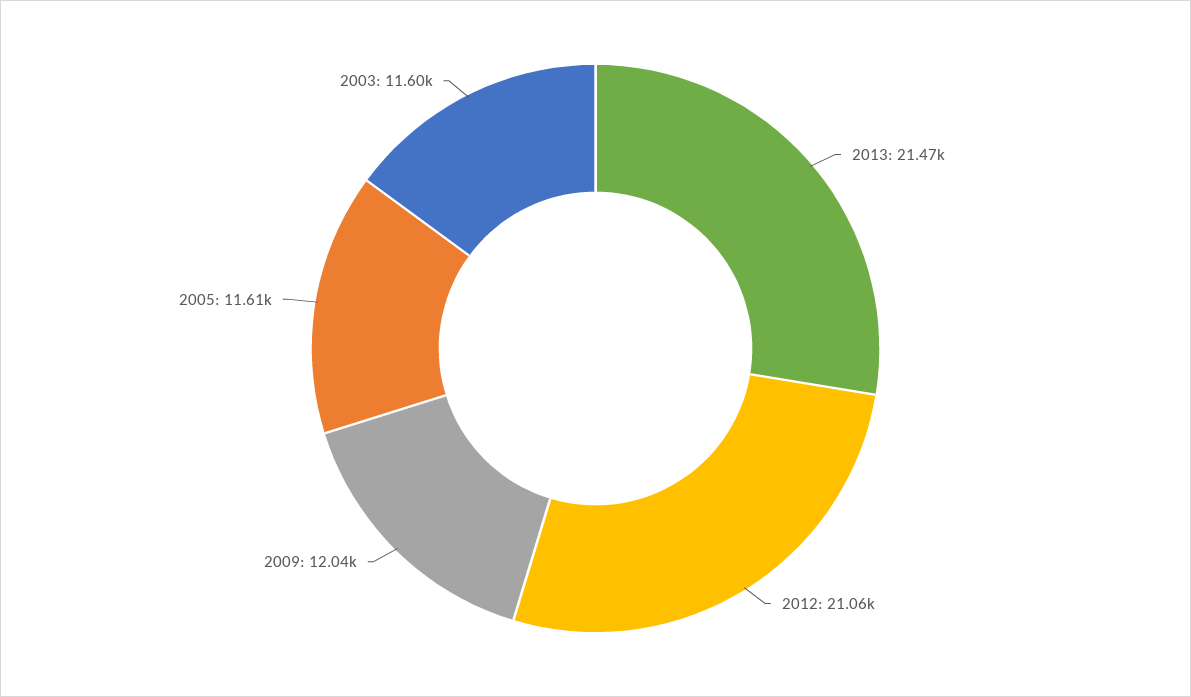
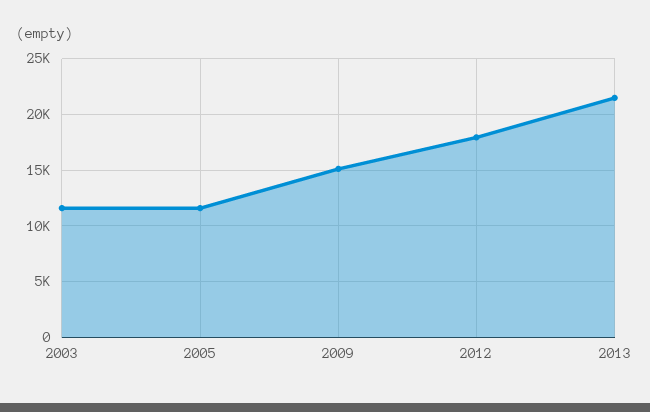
2012: 21060 -> 18000
2009: 12040 -> 15000

